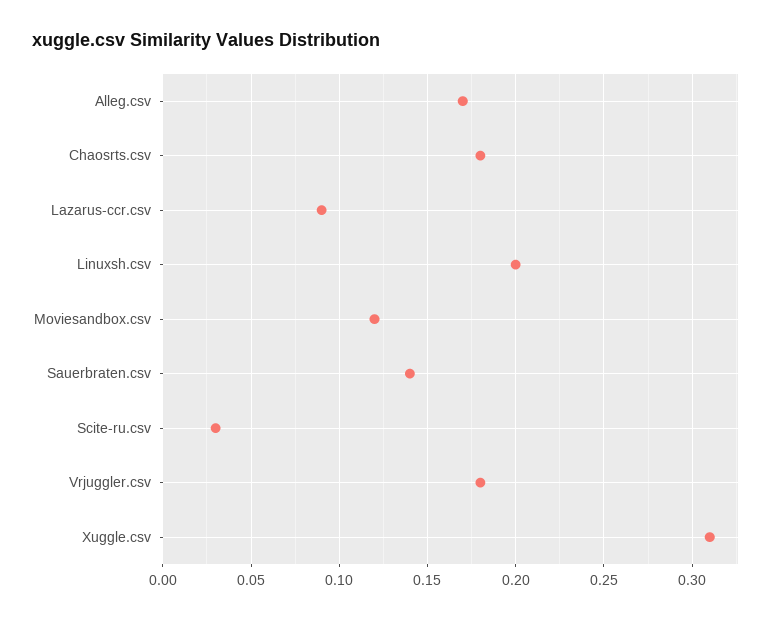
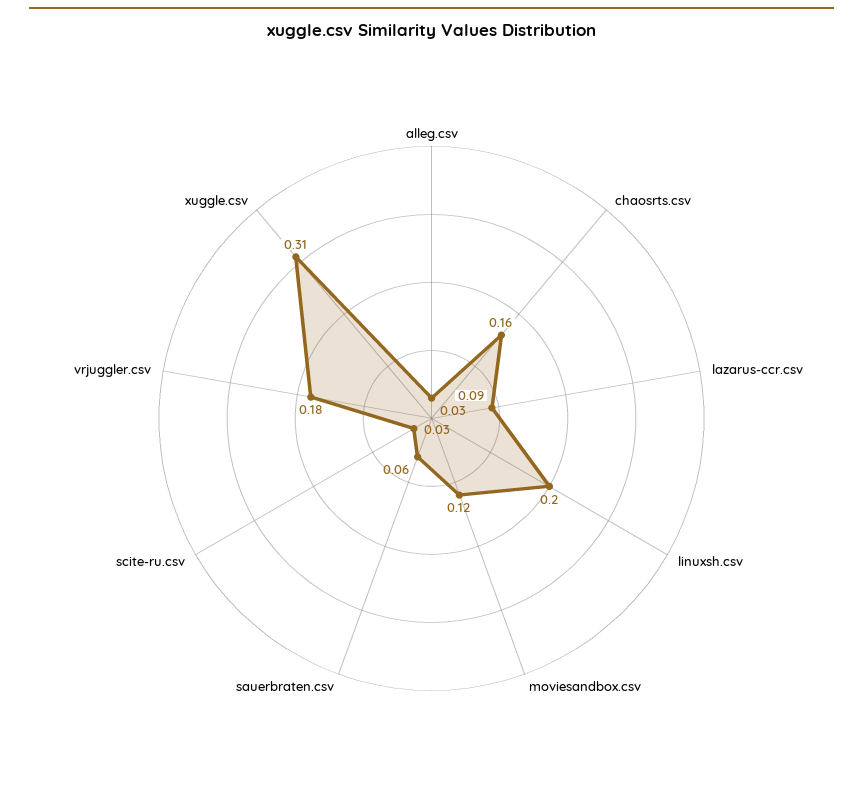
Alleg.csv: 0.17 -> 0.03
Chaosrts.csv: 0.18 -> 0.16
Sauerbraten.csv: 0.14 -> 0.06

